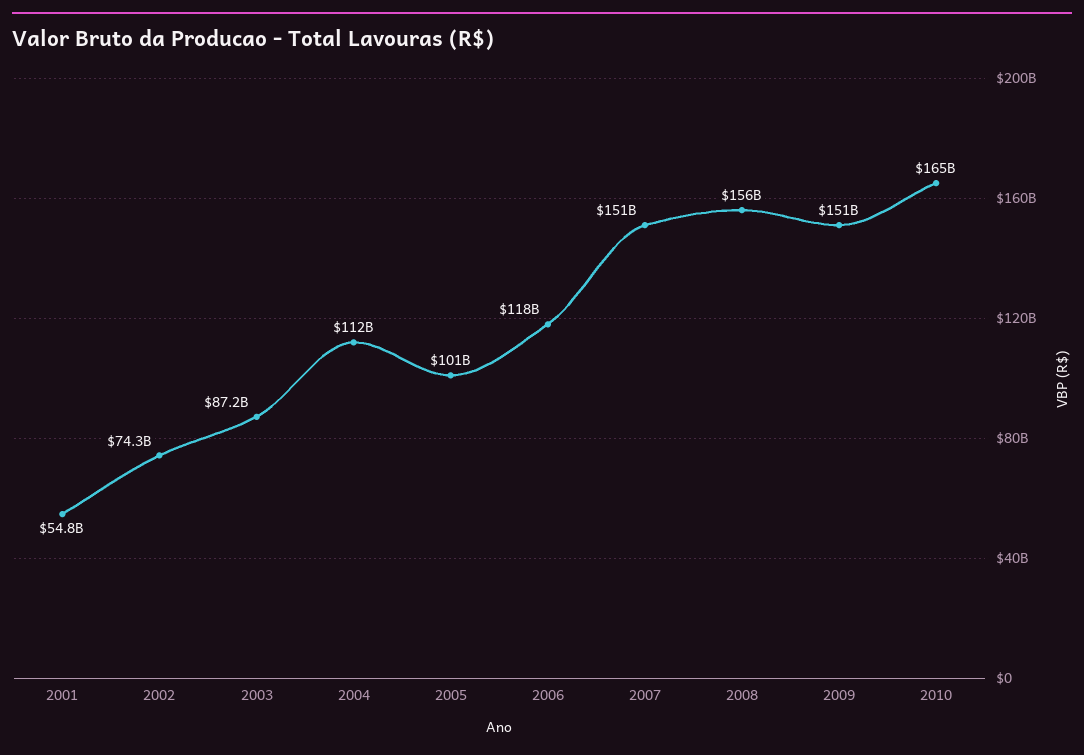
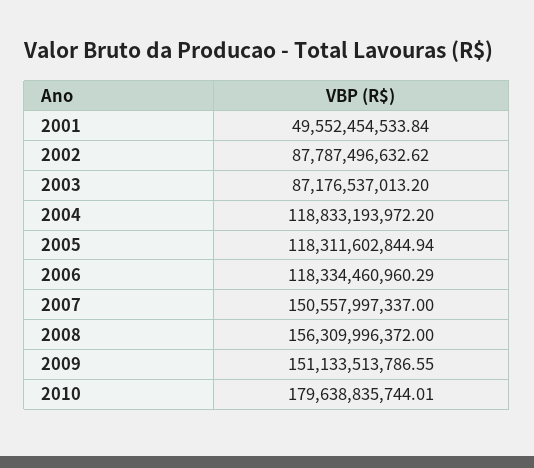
2001: 54800000000 -> 49552454533.84
2002: 74300000000 -> 87787496632.62
2004: 112000000000 -> 118833193972.2
2005: 101000000000 -> 118311602844.94
2010: 165000000000 -> 179638835744.01

